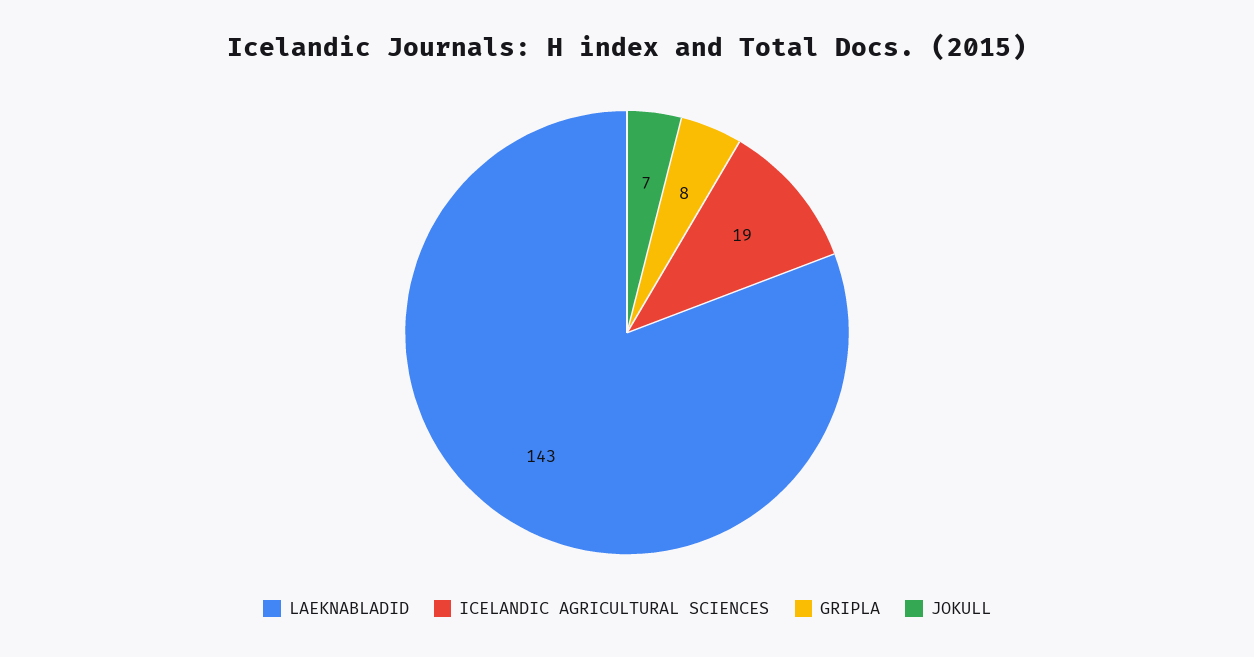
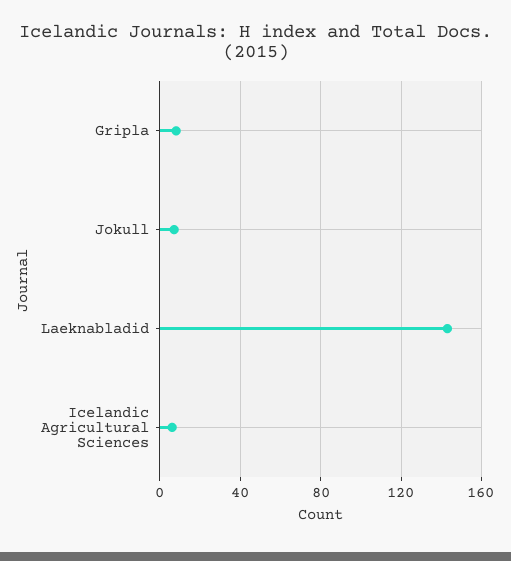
ICELANDIC AGRICULTURAL SCIENCES: 19 -> 5

